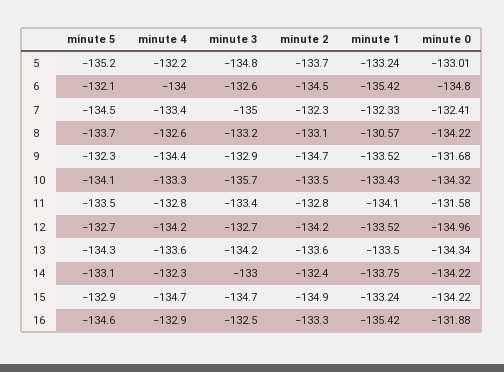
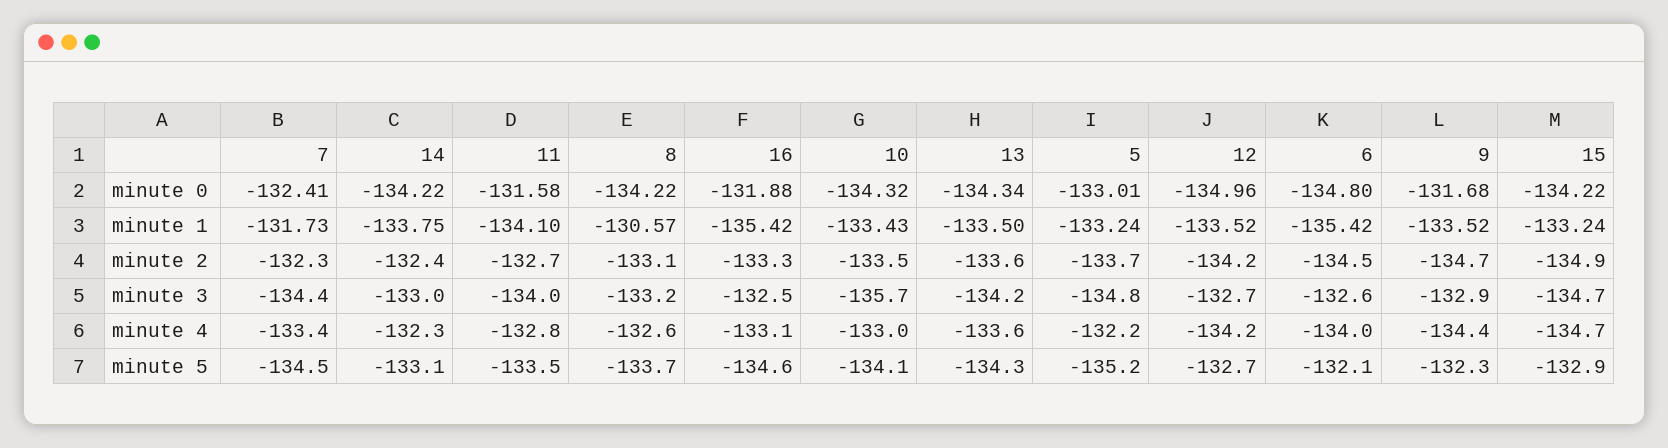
minute 3, 7: -135 -> -134.4
minute 1, 7: -132.33 -> -131.73
minute 4, 10: -133.3 -> -133
minute 3, 11: -133.4 -> -134
minute 2, 11: -132.8 -> -132.7
minute 4, 16: -132.9 -> -133.1

